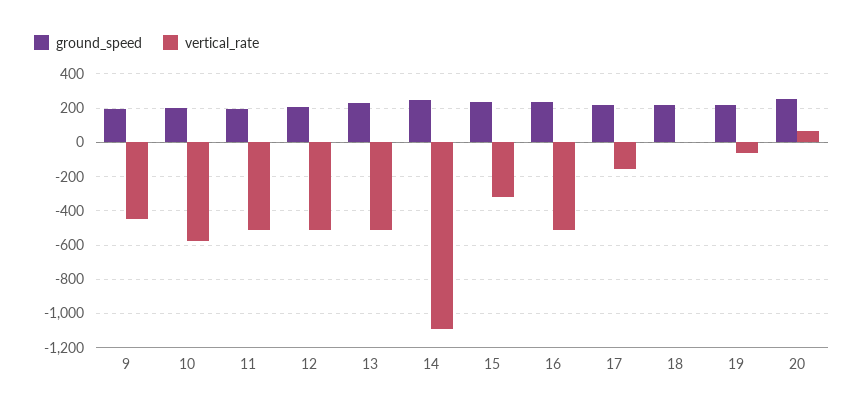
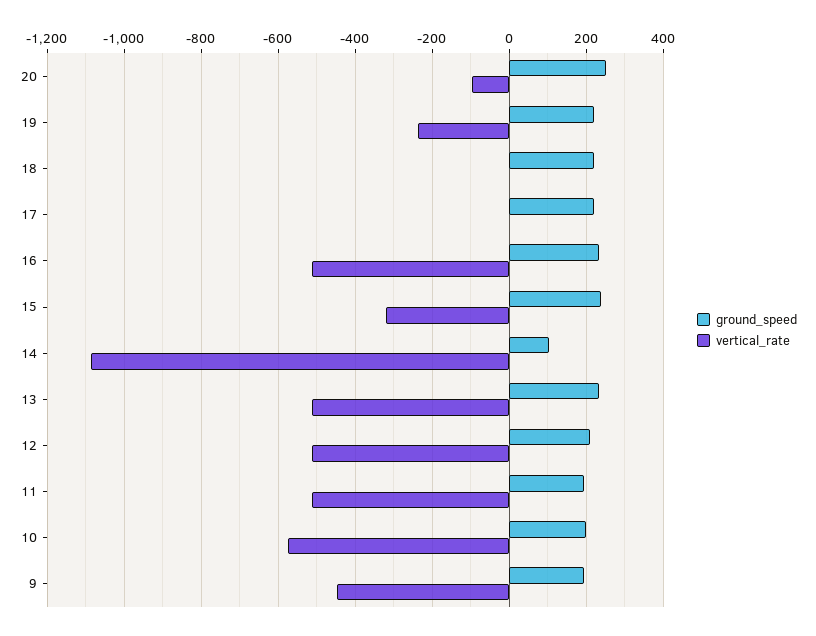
ground_speed, 14: 250 -> 100
vertical_rate, 17: -150 -> 0
vertical_rate, 19: -50 -> -240
vertical_rate, 20: 50 -> -100

